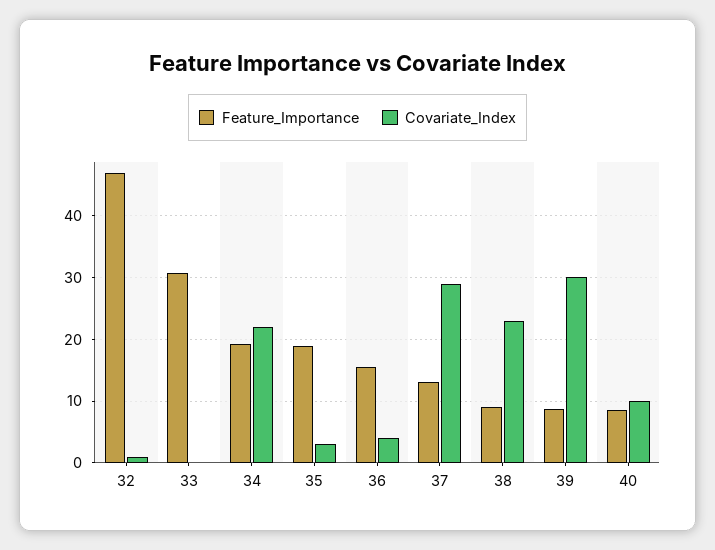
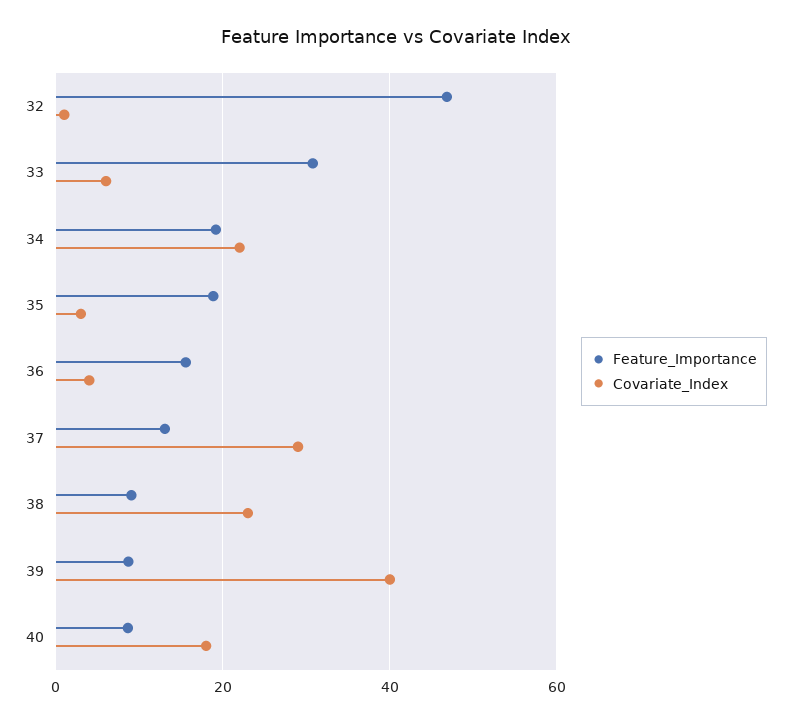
Covariate_Index, 33: 0 -> 6
Covariate_Index, 39: 30 -> 40
Covariate_Index, 40: 10 -> 18

